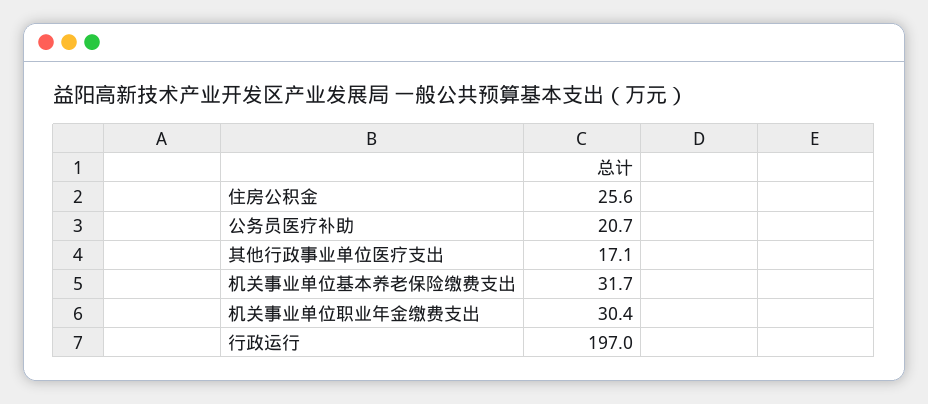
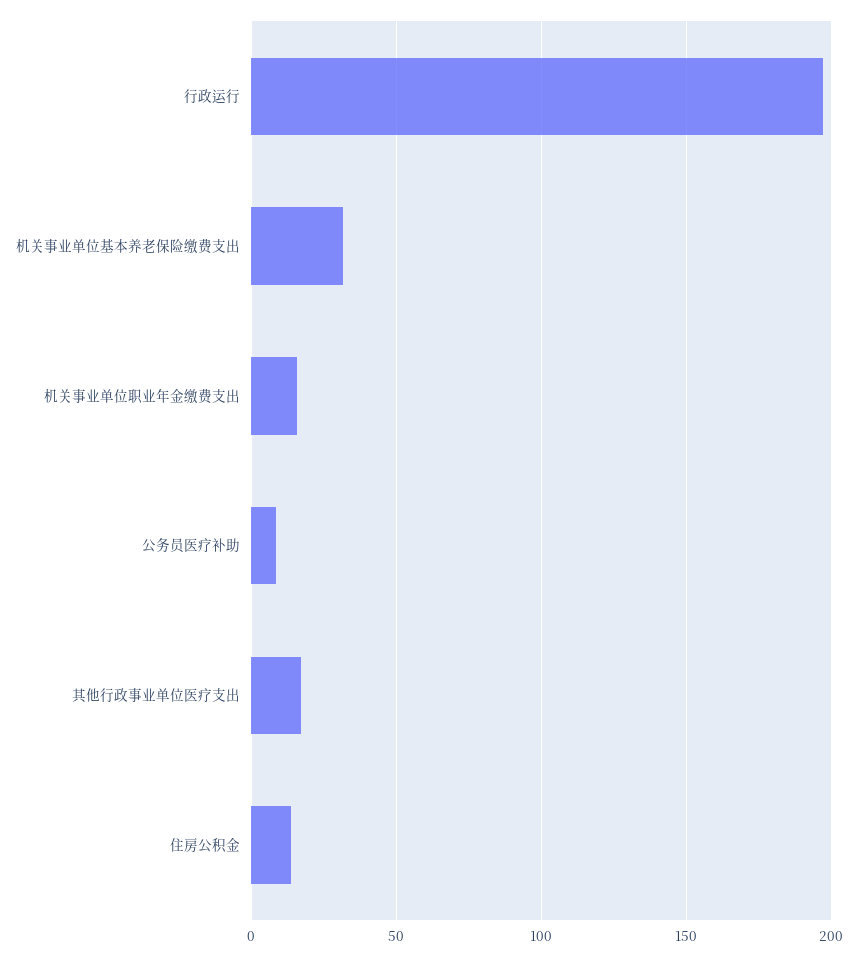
住房公积金: 25.6 -> 15
公务员医疗补助: 20.7 -> 10
机关事业单位职业年金缴费支出: 30.4 -> 15

